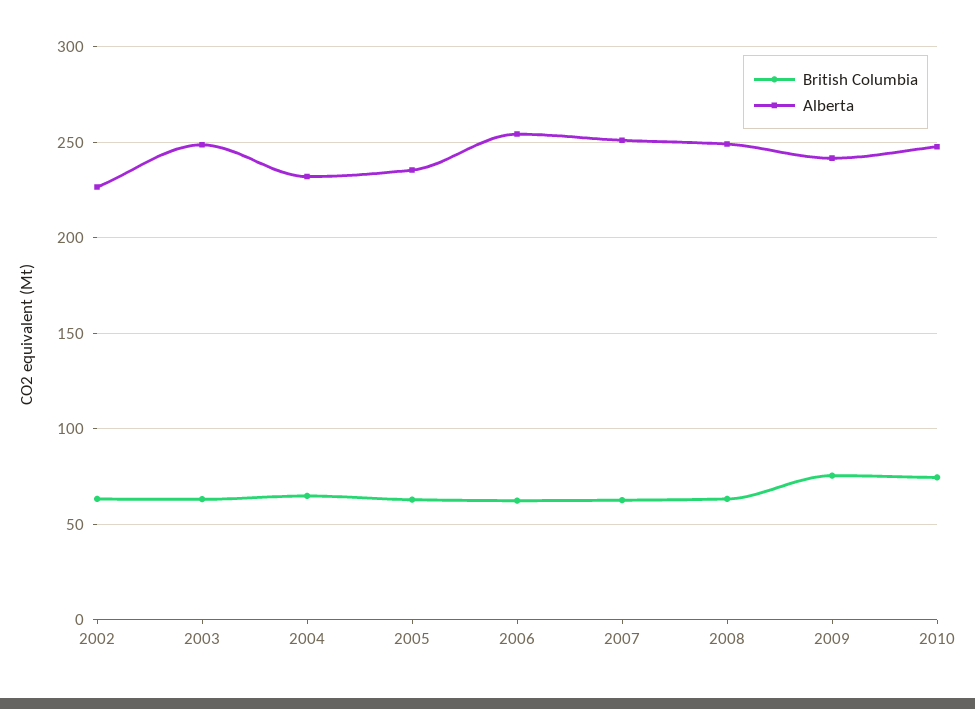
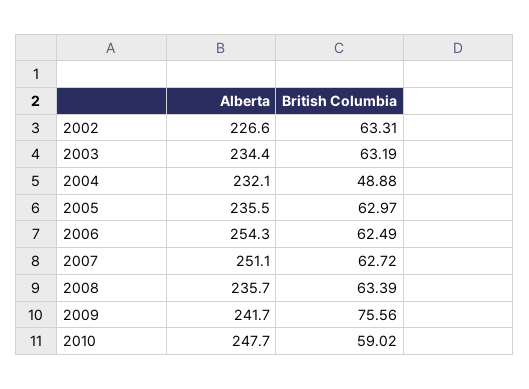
Alberta, 2003: 250 -> 234.4
British Columbia, 2004: 65 -> 48.88
Alberta, 2008: 250 -> 235.7
British Columbia, 2010: 75 -> 59.02

